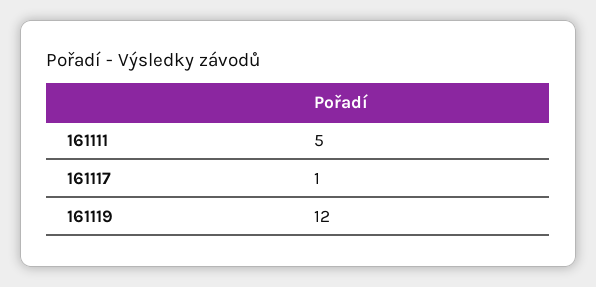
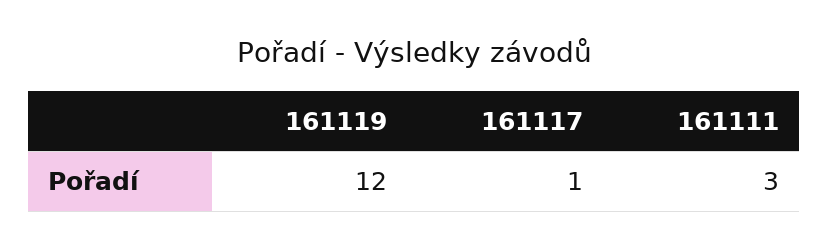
161111: 5 -> 3

